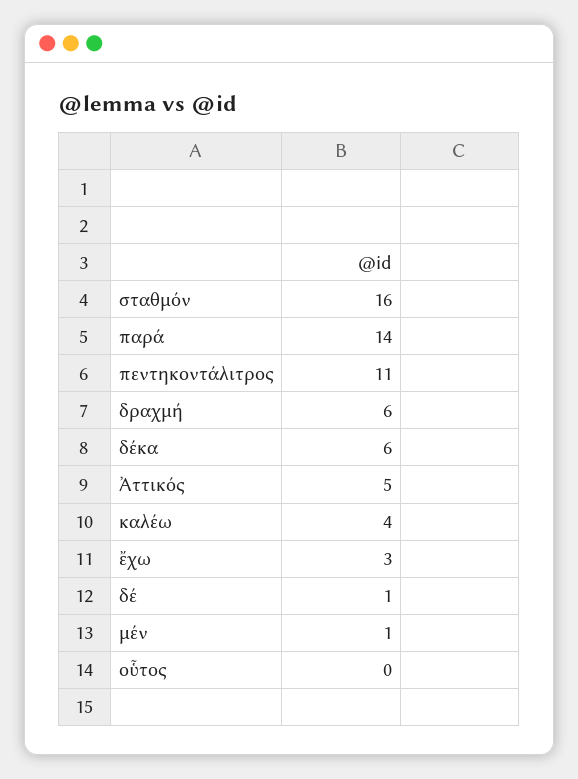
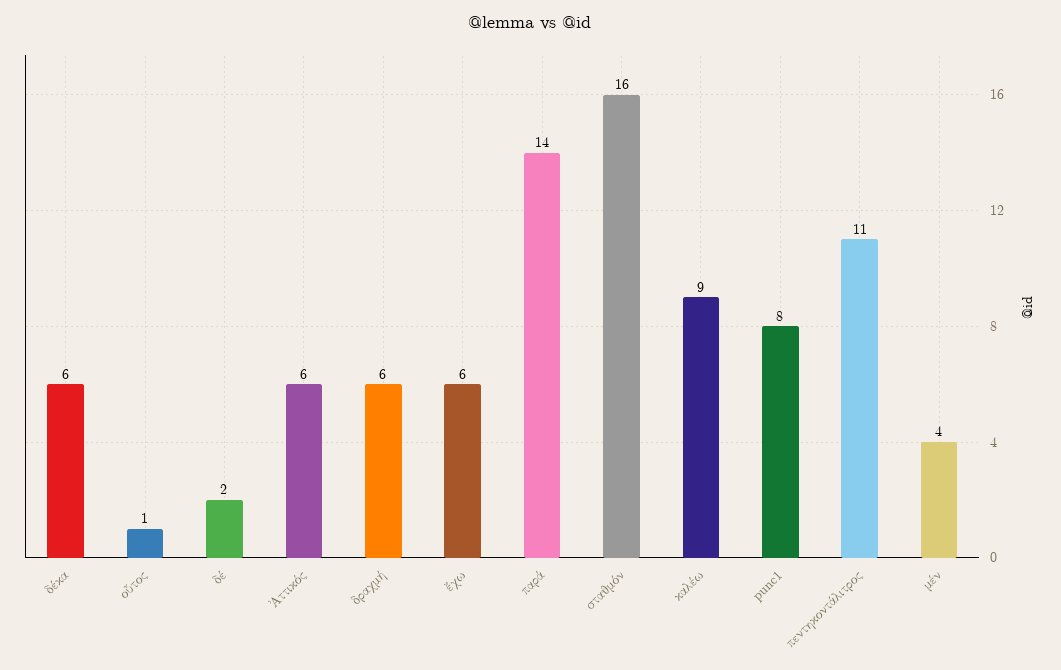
Ἀττικός: 5 -> 6
καλέω: 4 -> 9
ἔχω: 3 -> 6
δέ: 1 -> 2
μέν: 1 -> 4
οὗτος: 0 -> 1
punc1: none -> 8

